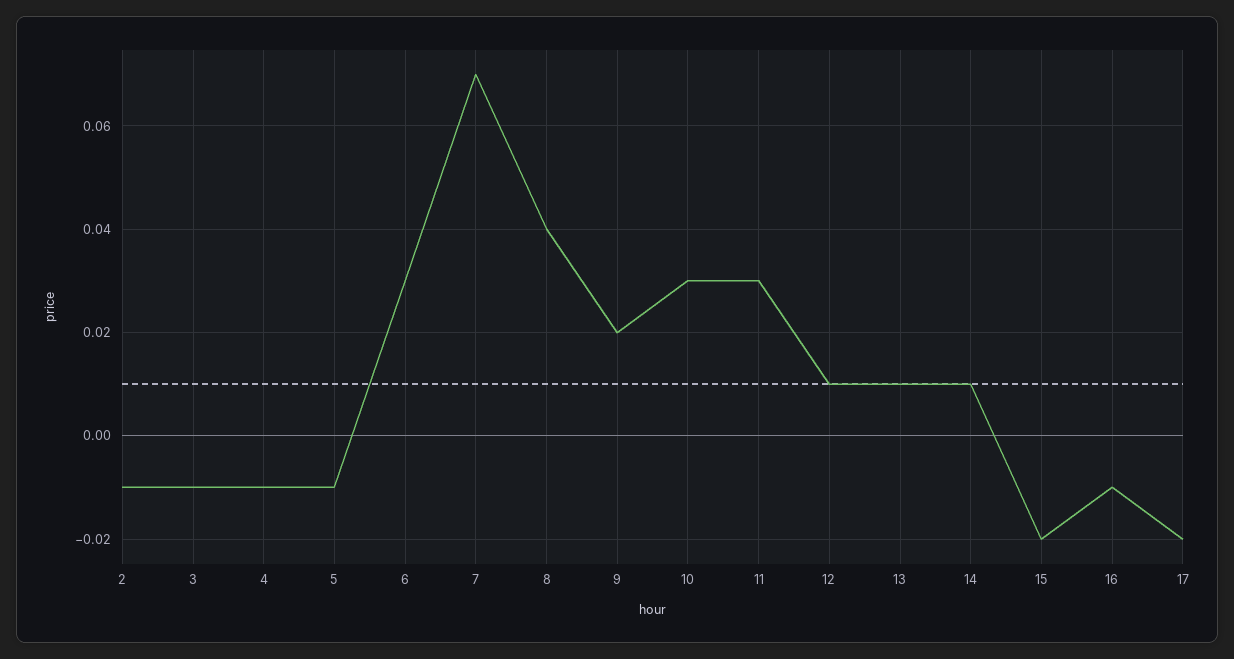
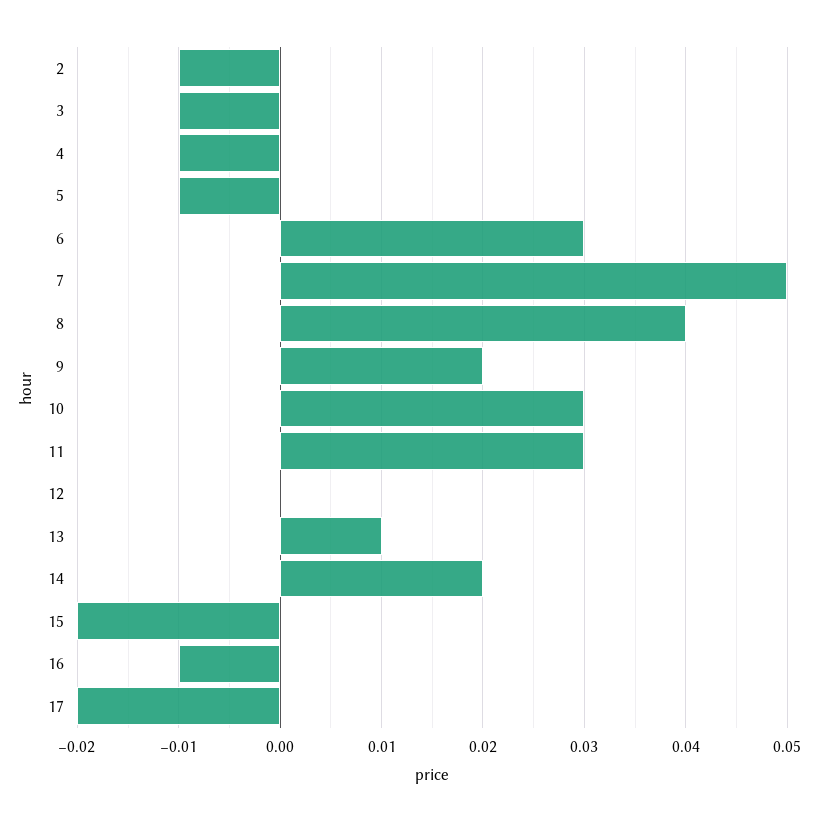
7: 0.07 -> 0.05
12: 0.01 -> 0
14: 0.01 -> 0.02

